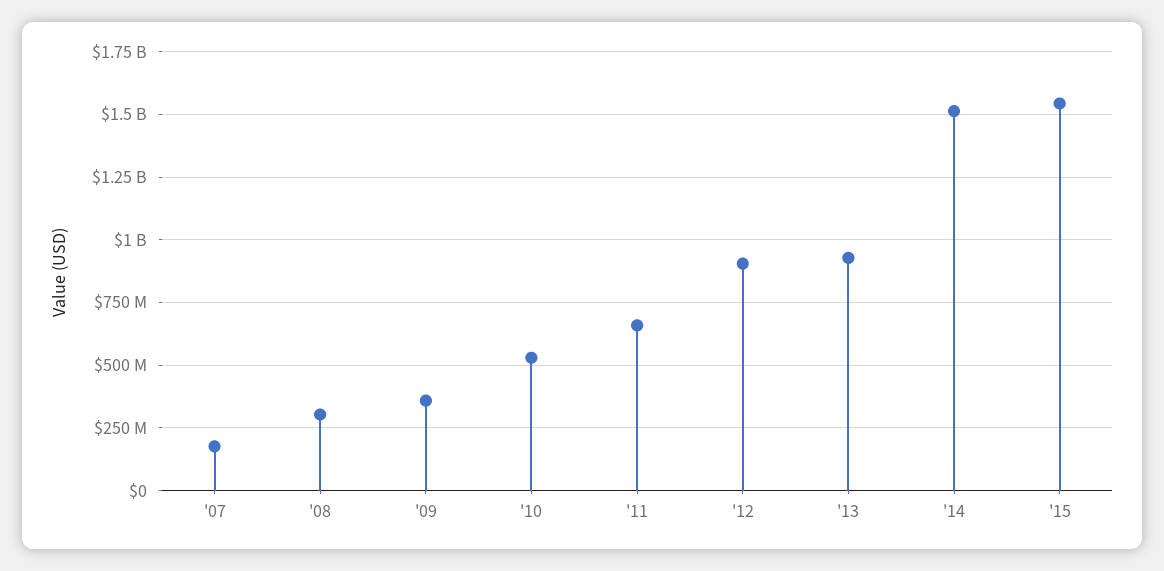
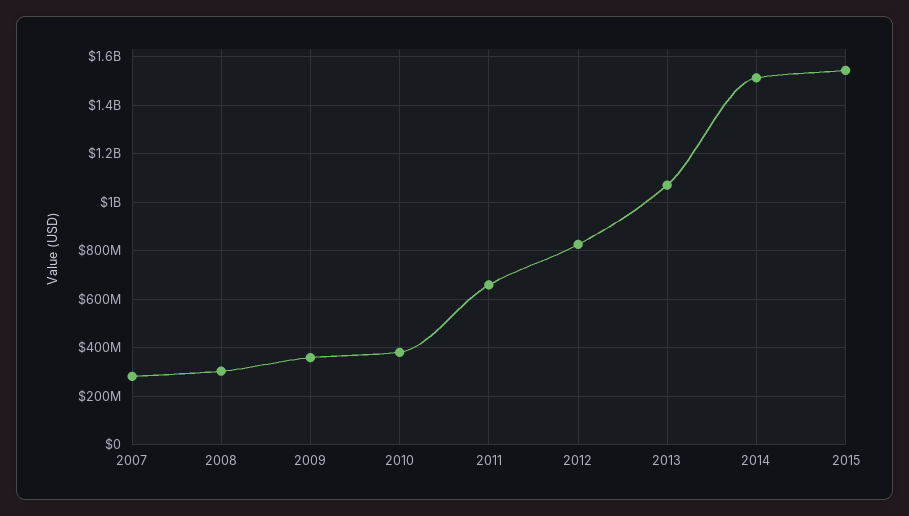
'07: 175000000 -> 275000000
'10: 525000000 -> 375000000
'12: 900000000 -> 825000000
'13: 925000000 -> 1075000000

